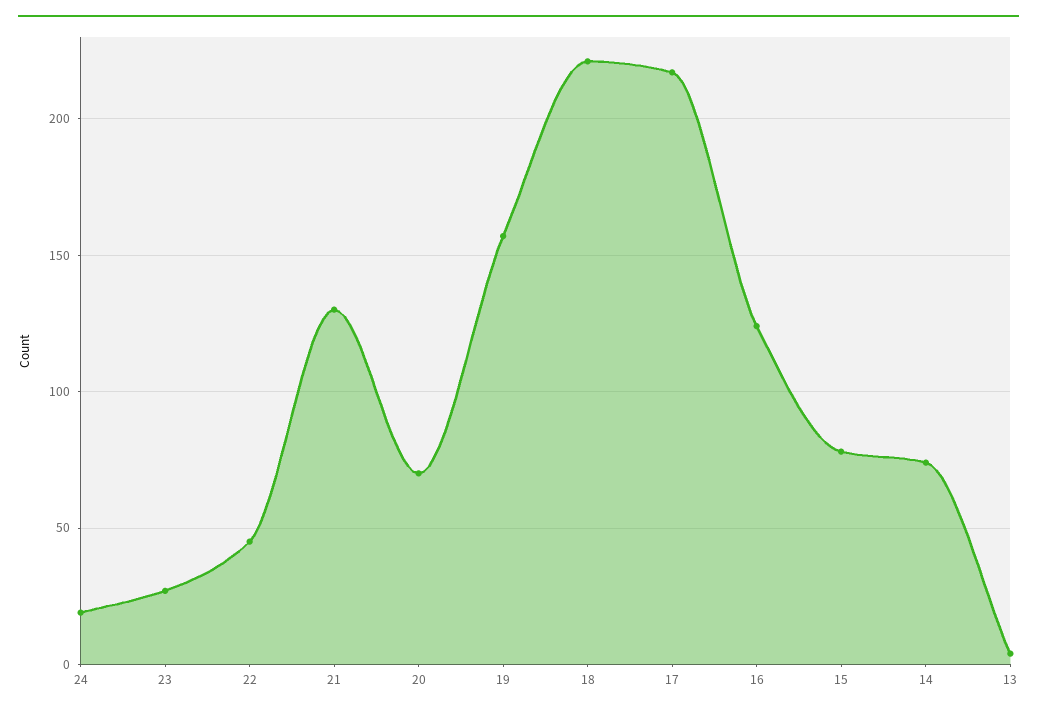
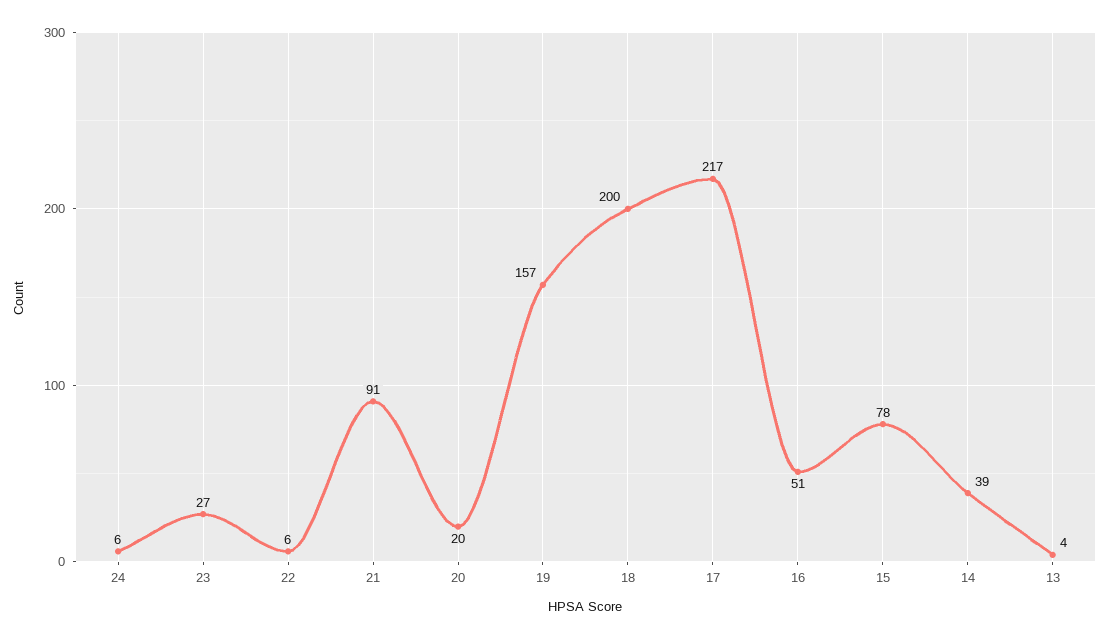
24: 20 -> 6
22: 45 -> 6
21: 130 -> 91
20: 70 -> 20
18: 220 -> 200
16: 125 -> 51
14: 75 -> 39

